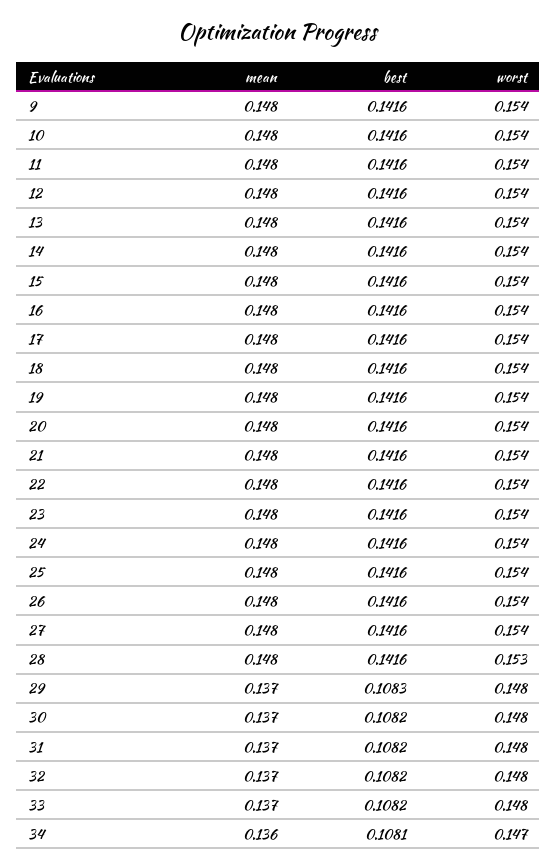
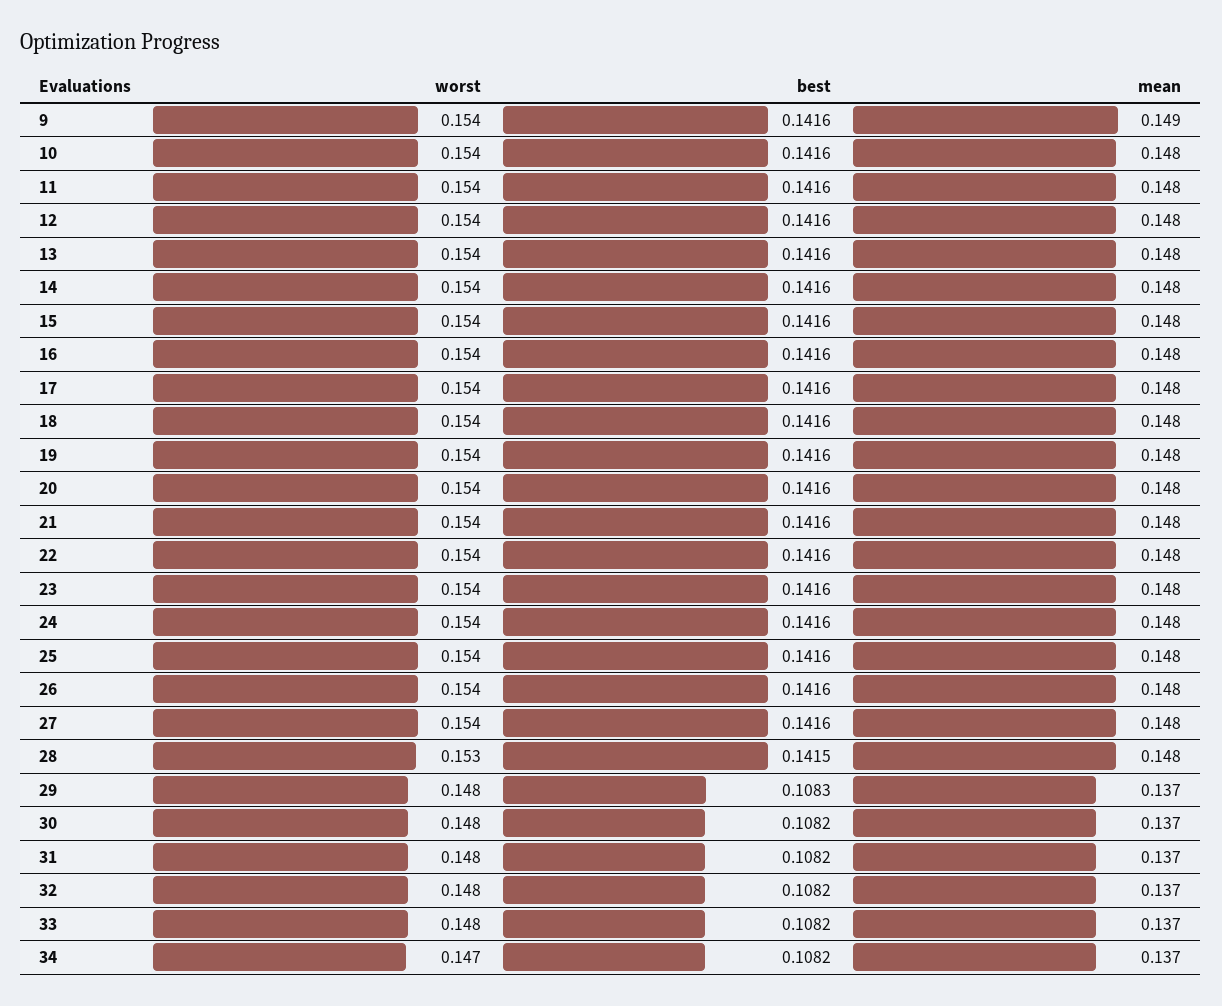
mean, 9: 0.148 -> 0.149
best, 28: 0.1416 -> 0.1415
mean, 34: 0.136 -> 0.137
best, 34: 0.1081 -> 0.1082

